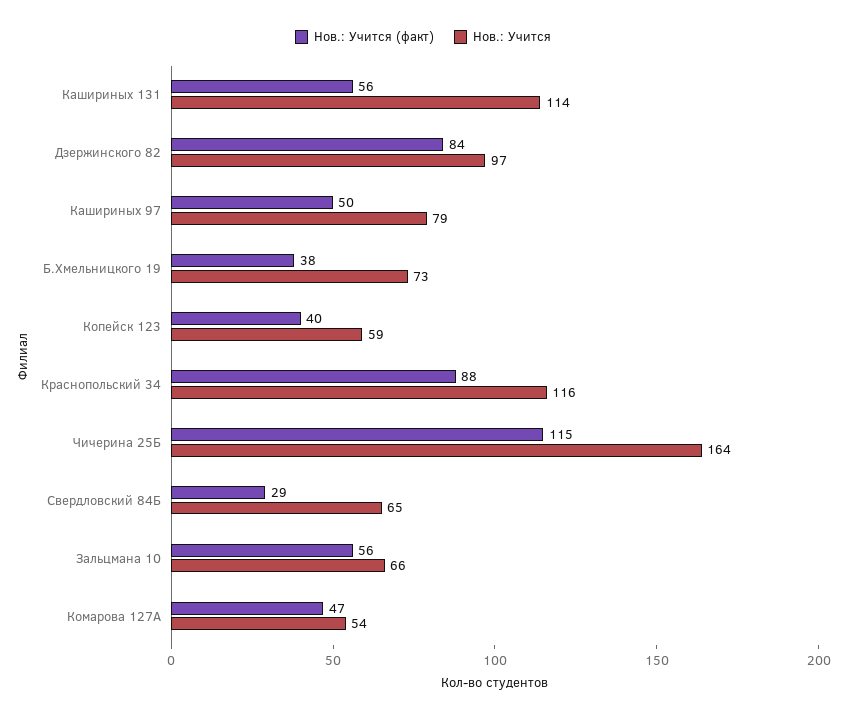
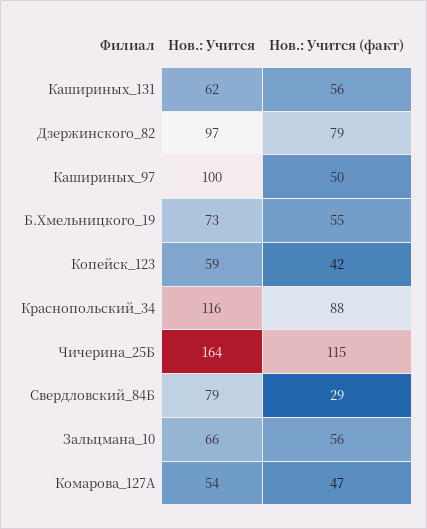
Нов.: Учится, Кашириных 131: 114 -> 62
Нов.: Учится (факт), Дзержинского 82: 84 -> 79
Нов.: Учится, Кашириных 97: 79 -> 100
Нов.: Учится (факт), Б.Хмельницкого 19: 38 -> 55
Нов.: Учится (факт), Копейск 123: 40 -> 42
Нов.: Учится, Свердловский 84Б: 65 -> 79

